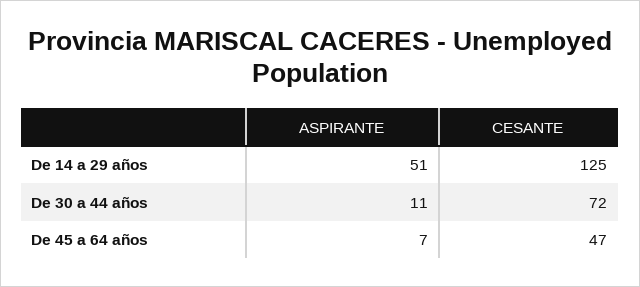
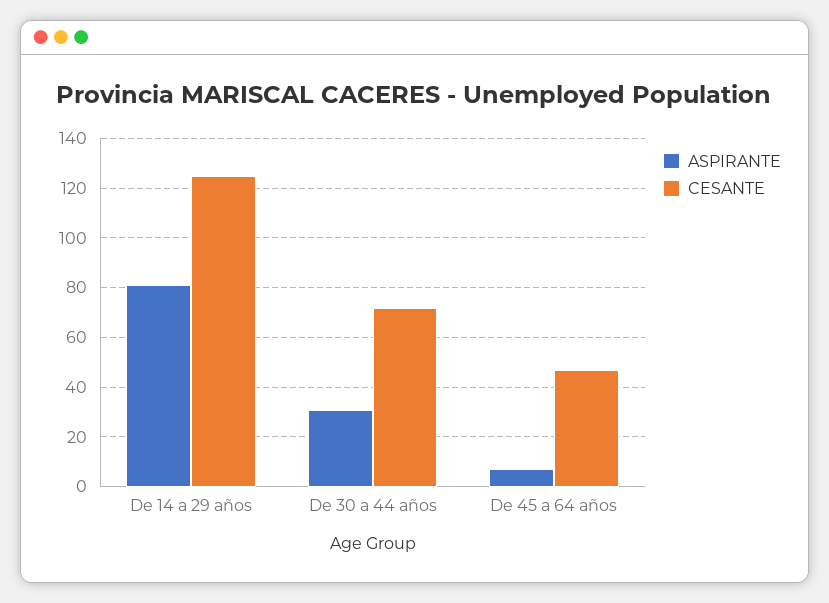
ASPIRANTE, De 14 a 29 años: 51 -> 80
ASPIRANTE, De 30 a 44 años: 11 -> 30

